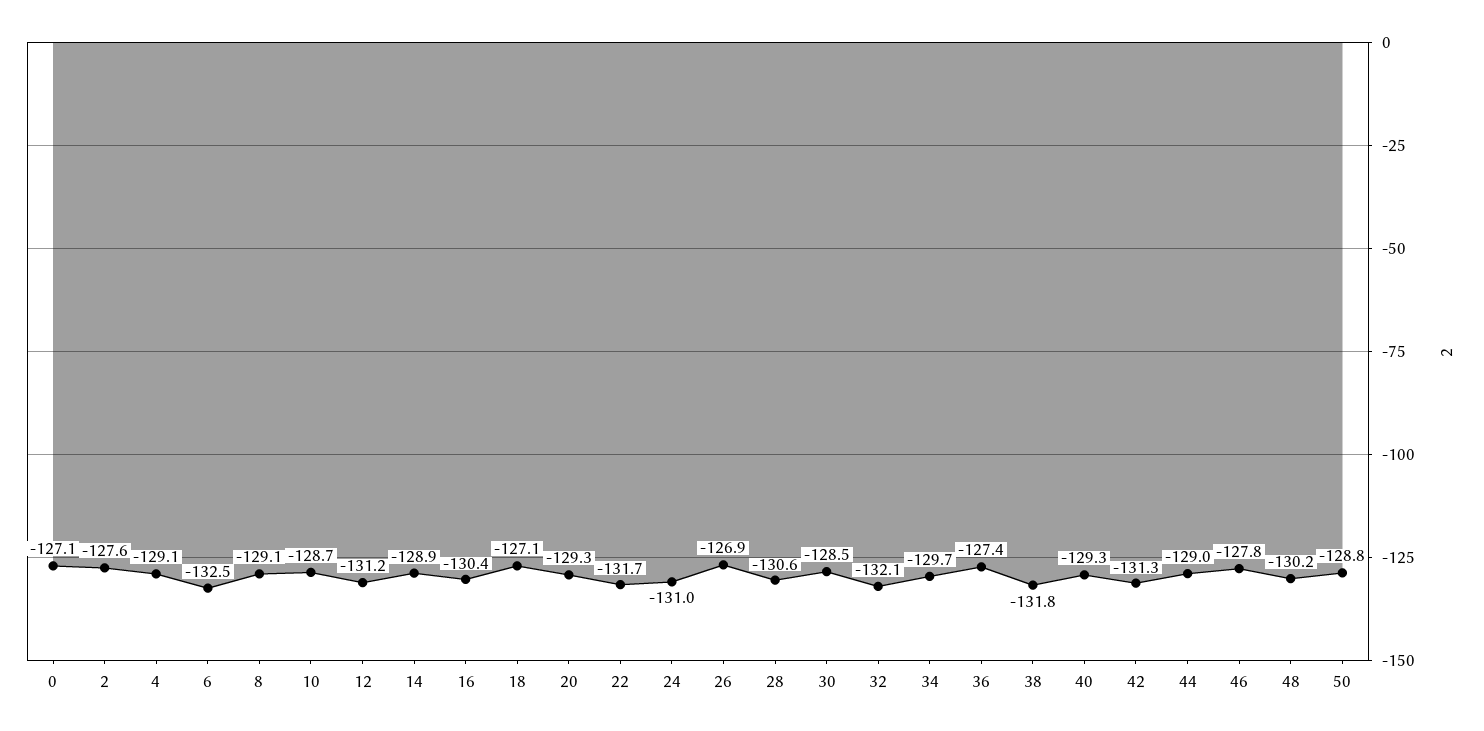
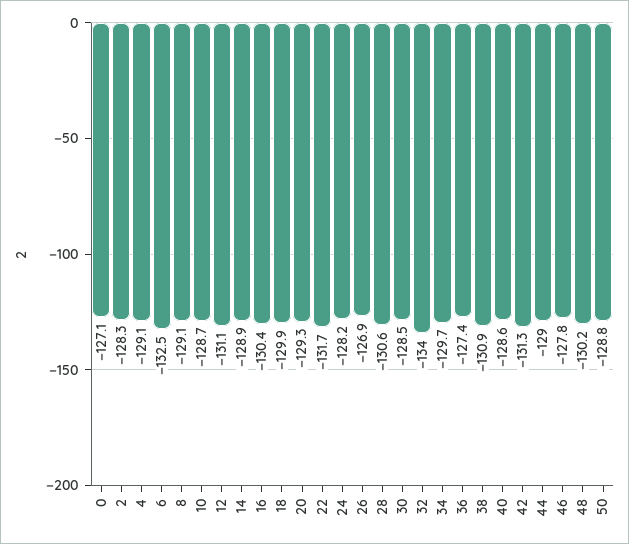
2: -127.6 -> -128.3
12: -131.2 -> -131.1
18: -127.1 -> -129.9
24: -131 -> -128.2
32: -132.1 -> -134
38: -131.8 -> -130.9
40: -129.3 -> -128.6

